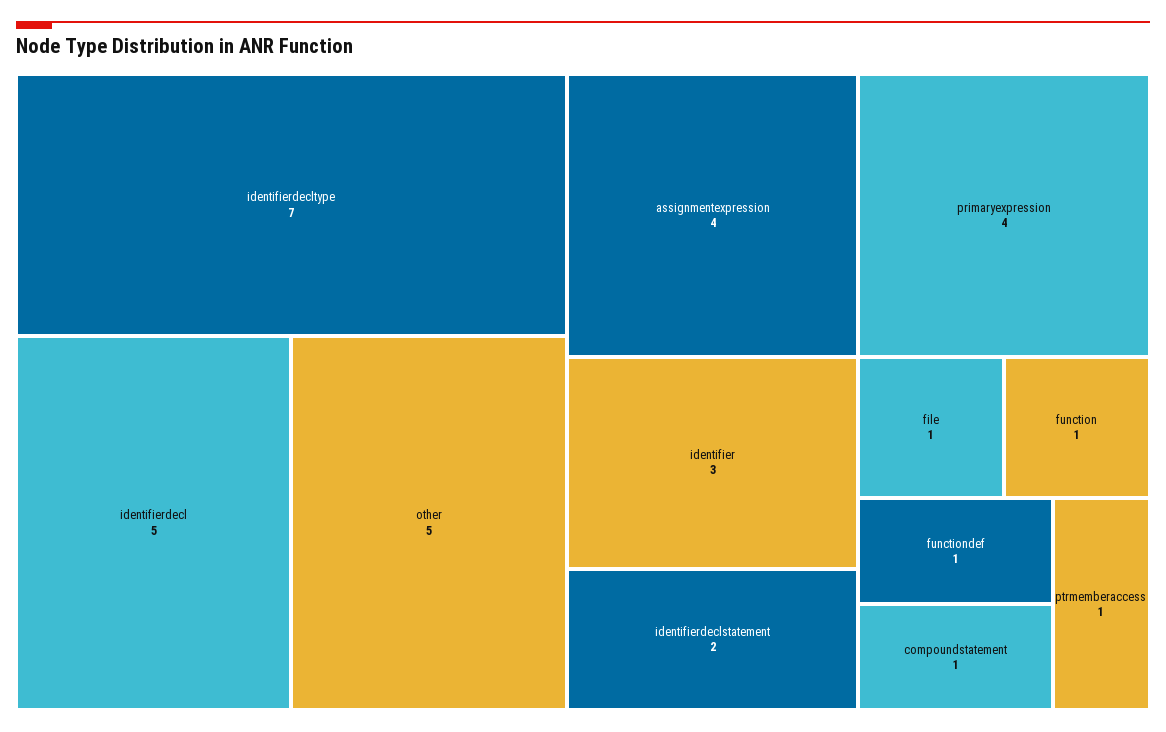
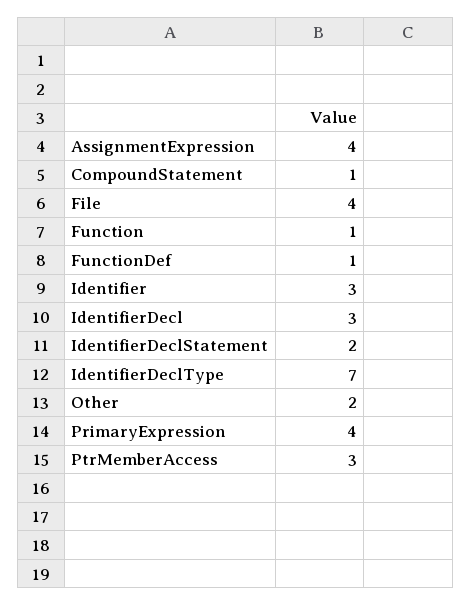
identifierdecl: 5 -> 3
other: 5 -> 2
file: 1 -> 4
ptrmemberaccess: 1 -> 3

